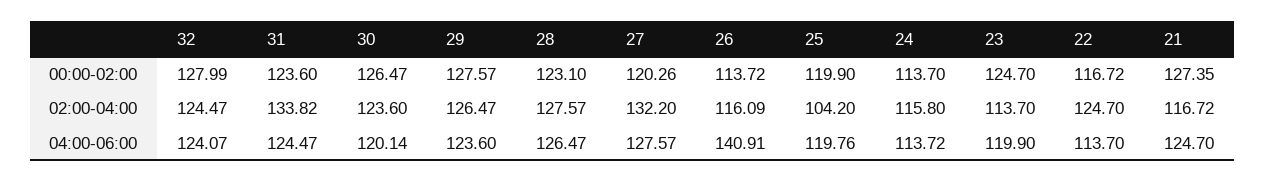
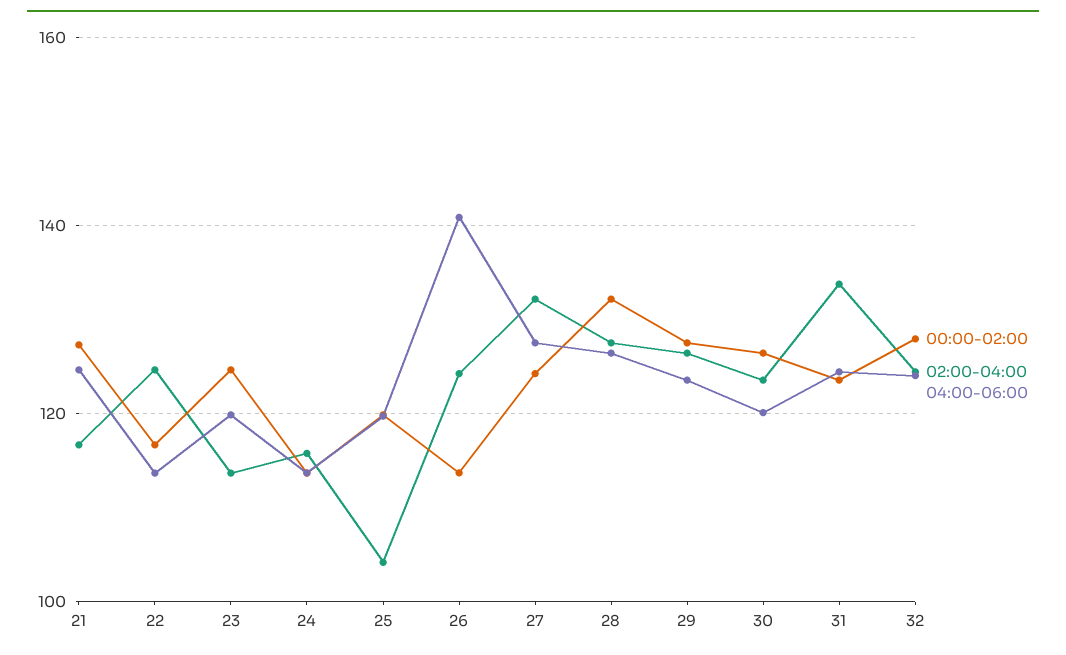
00:00-02:00, 28: 123.1 -> 132
00:00-02:00, 27: 120.26 -> 124
02:00-04:00, 26: 116.09 -> 124

